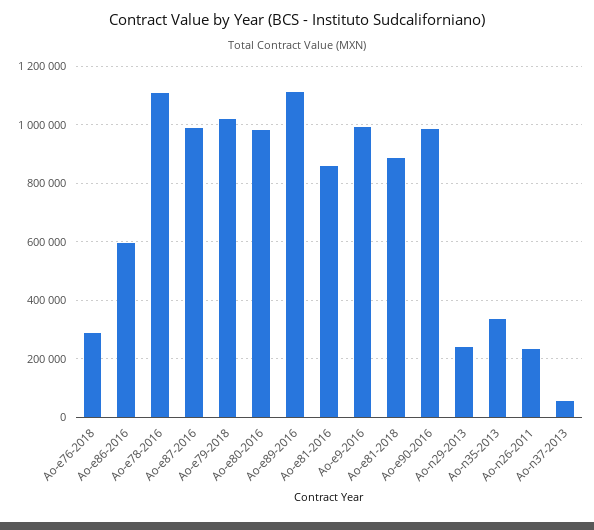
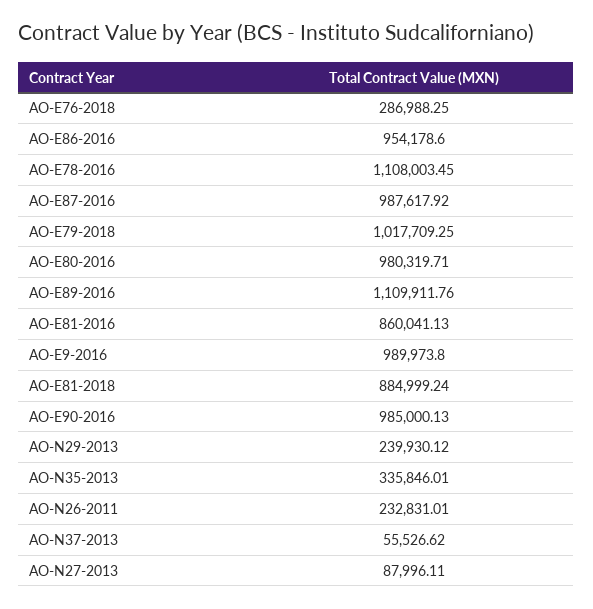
Ao-e86-2016: 600000 -> 954178.6
AO-N27-2013: none -> 87996.11

